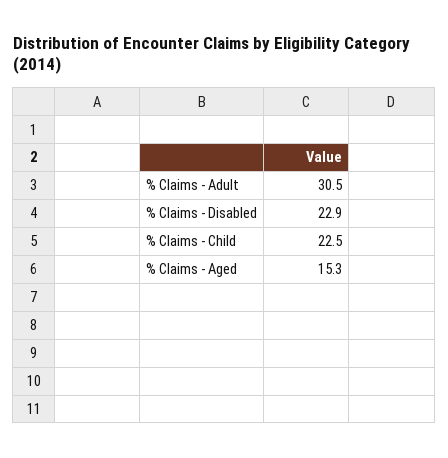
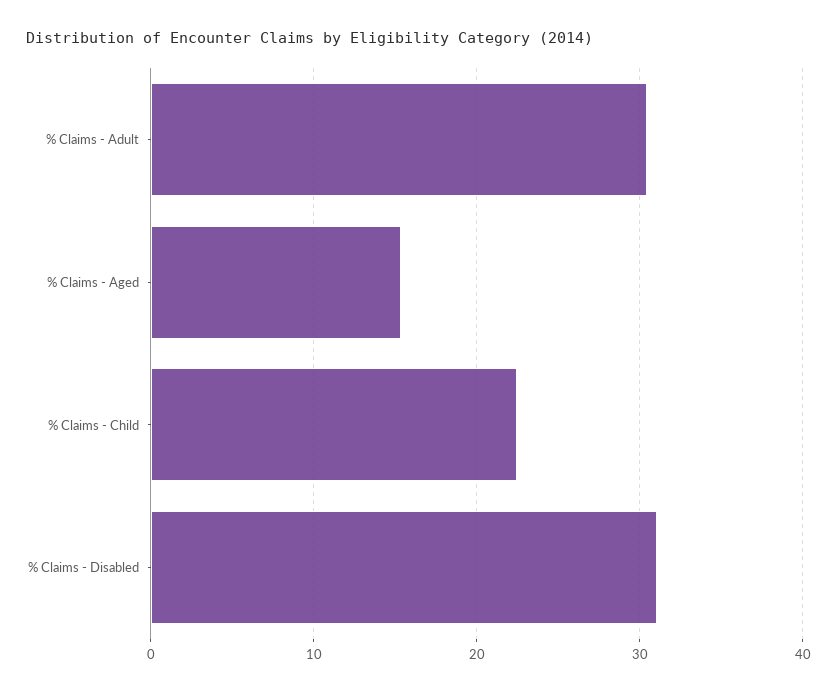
% Claims - Disabled: 22.9 -> 31

